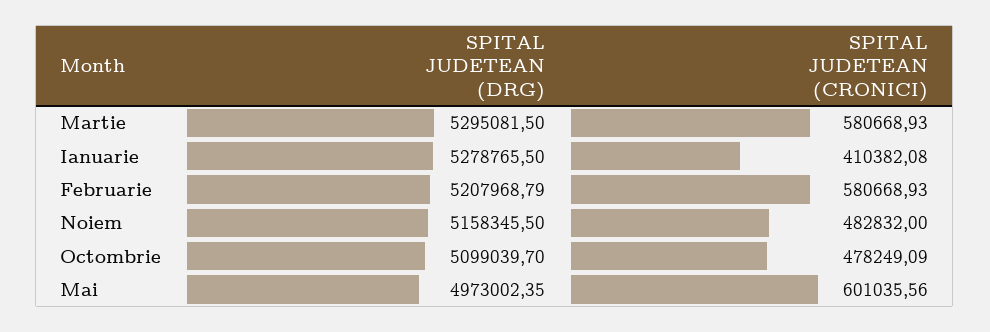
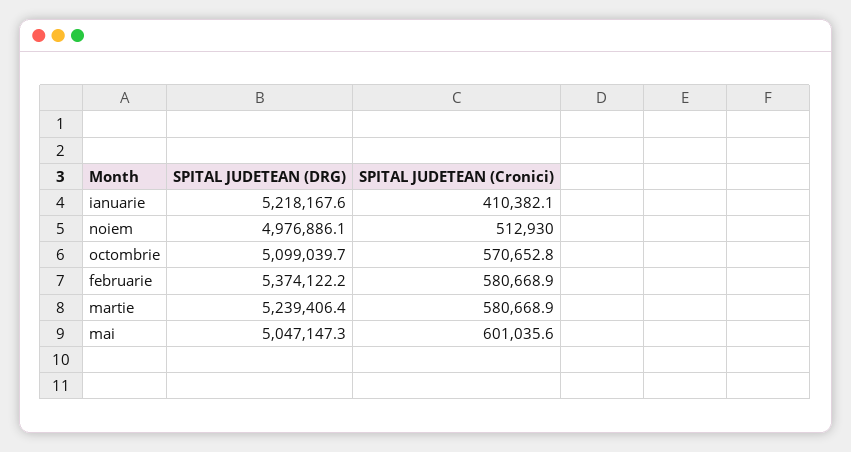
SPITAL JUDETEAN (DRG), Martie: 5295081.5 -> 5239406.4
SPITAL JUDETEAN (DRG), Ianuarie: 5278765.5 -> 5218167.6
SPITAL JUDETEAN (DRG), Februarie: 5207968.79 -> 5374122.2
SPITAL JUDETEAN (DRG), Noiem: 5158345.5 -> 4976886.1
SPITAL JUDETEAN (CRONICI), Noiem: 482832 -> 512930
SPITAL JUDETEAN (CRONICI), Octombrie: 478249.09 -> 570652.8
SPITAL JUDETEAN (DRG), Mai: 4973002.35 -> 5047147.3

